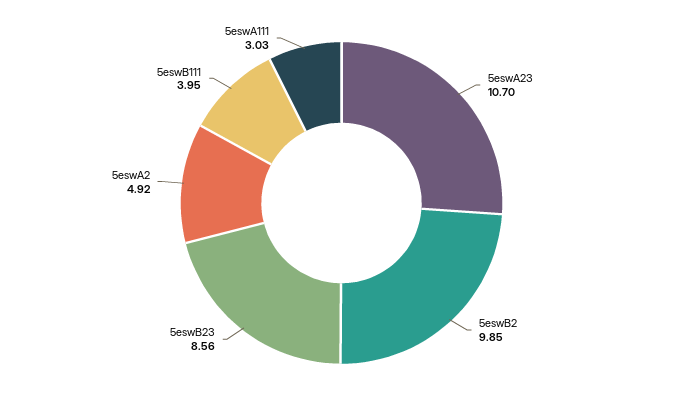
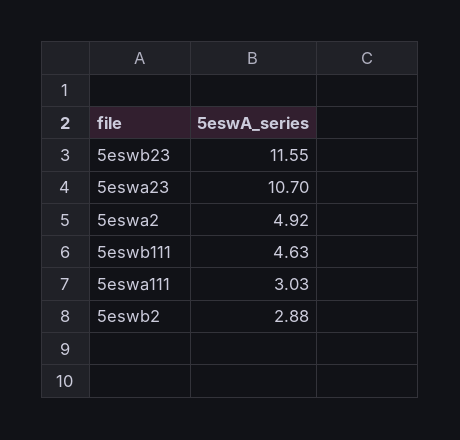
5eswB2: 9.85 -> 2.88
5eswB23: 8.56 -> 11.55
5eswB111: 3.95 -> 4.63

